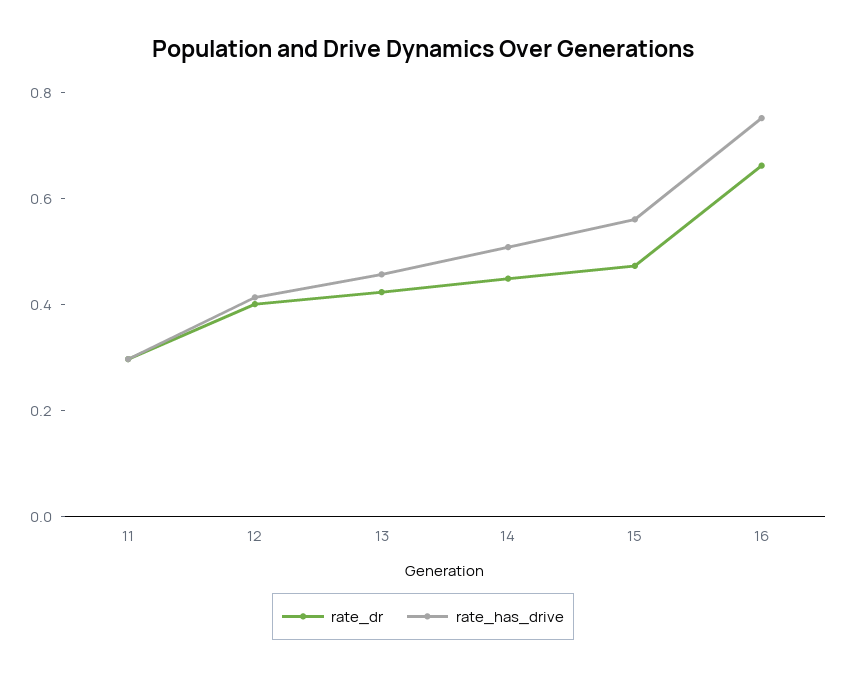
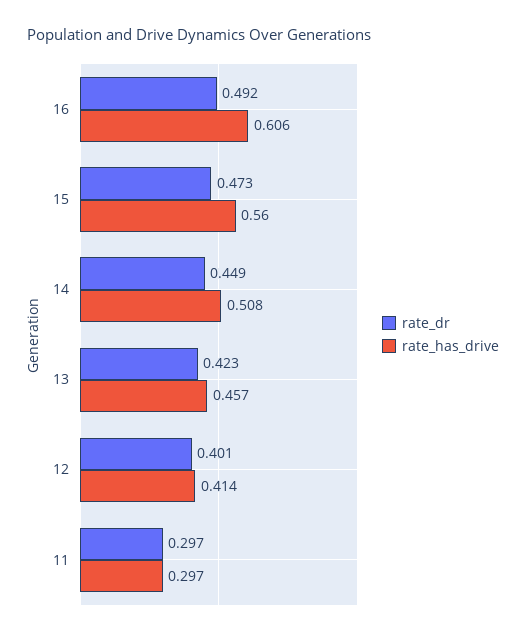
rate_dr, 16: 0.65 -> 0.492
rate_has_drive, 16: 0.75 -> 0.606

